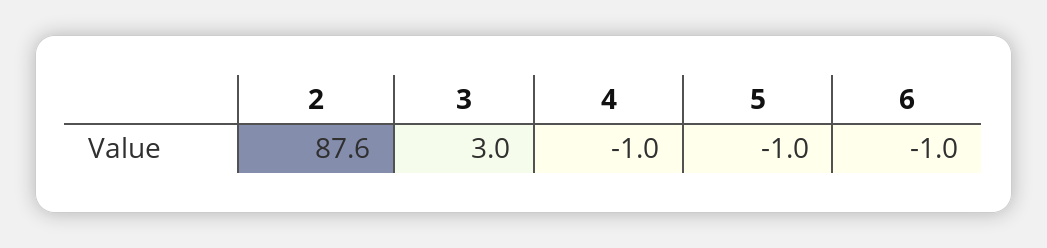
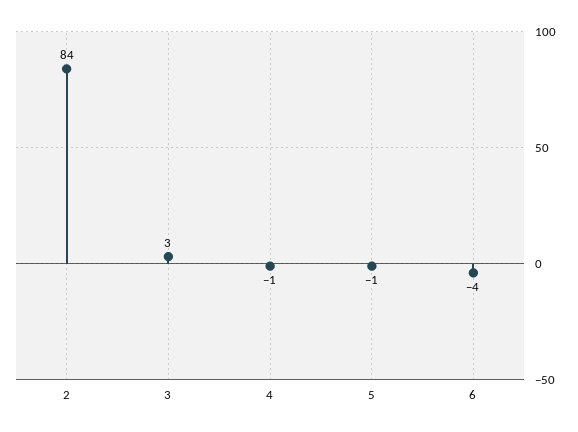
2: 87.6 -> 84
6: -1 -> -4

